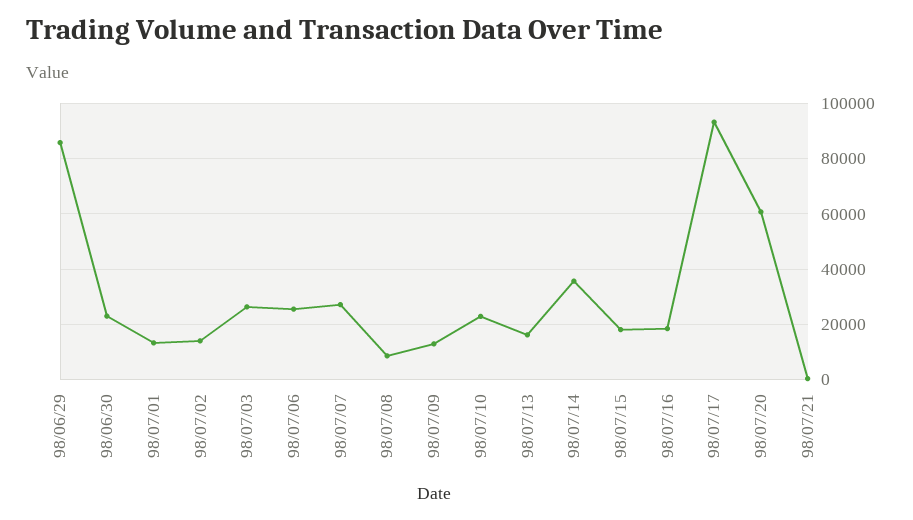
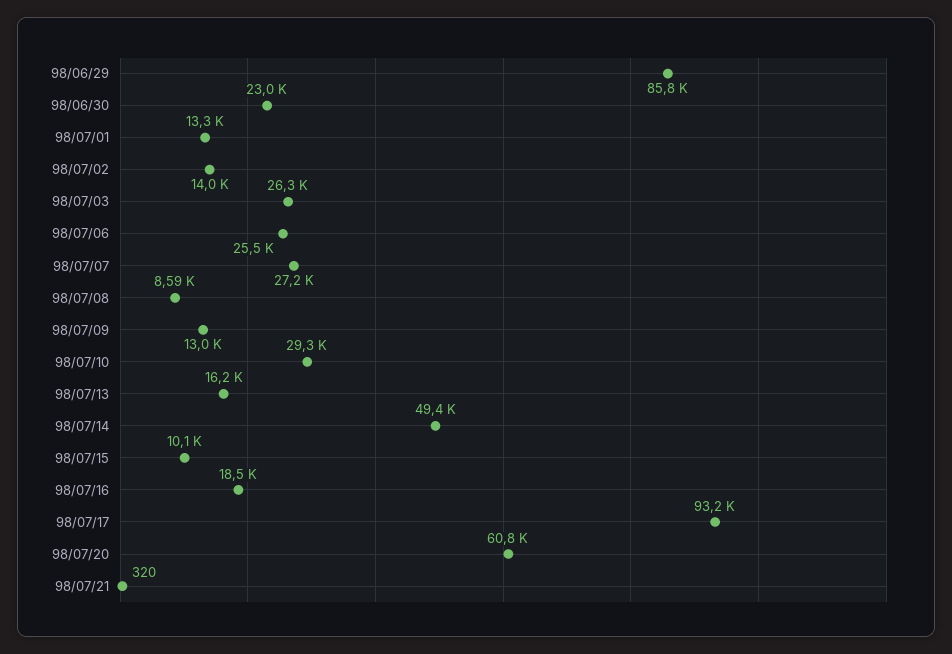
98/07/10: 22500 -> 29300
98/07/14: 35000 -> 49400
98/07/15: 17500 -> 10100

